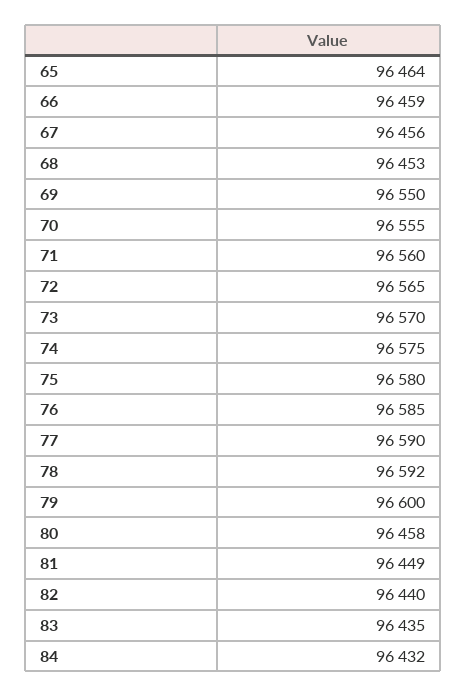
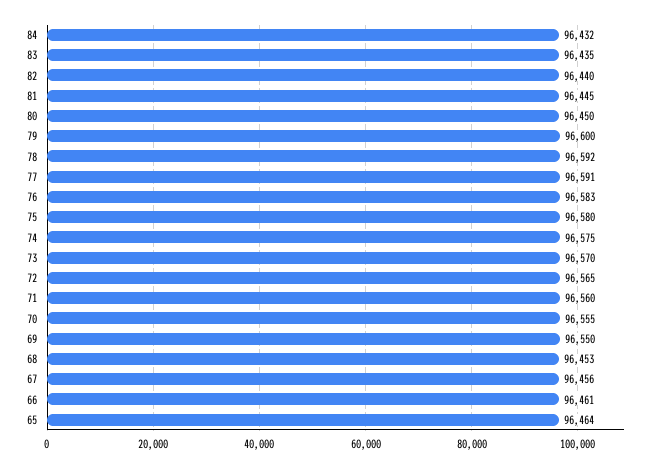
66: 96459 -> 96461
76: 96585 -> 96583
77: 96590 -> 96591
80: 96458 -> 96450
81: 96449 -> 96445

